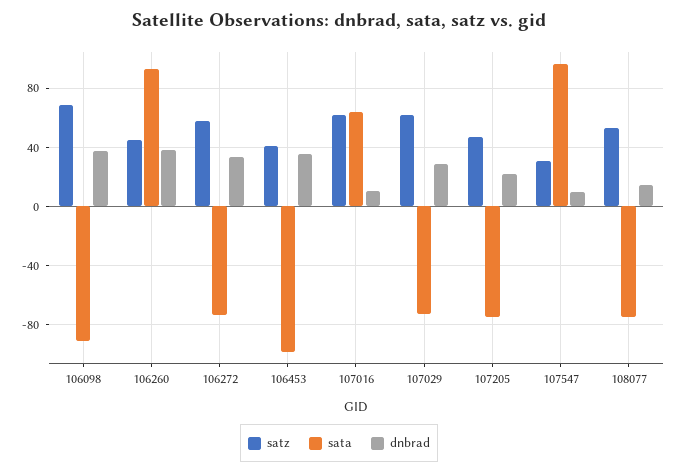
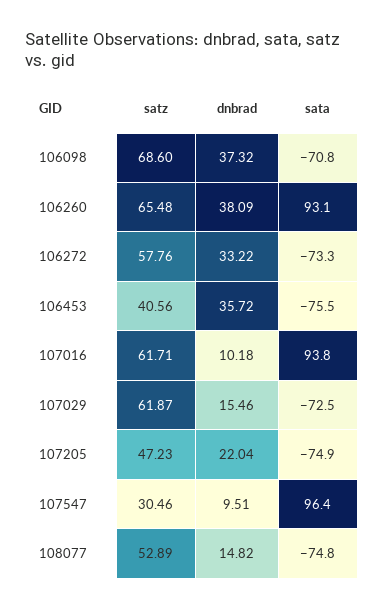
sata, 106098: -90 -> -70.8
satz, 106260: 45 -> 65.48
sata, 106453: -100 -> -75.5
sata, 107016: 65 -> 93.8
dnbrad, 107029: 30 -> 15.46

